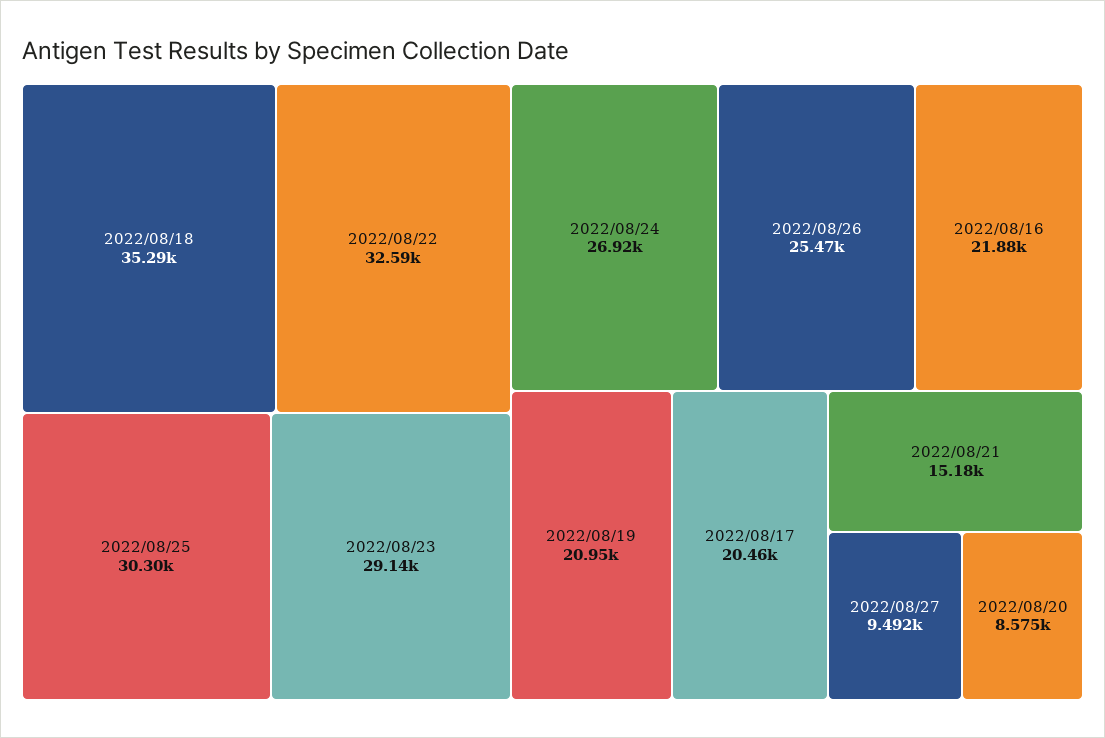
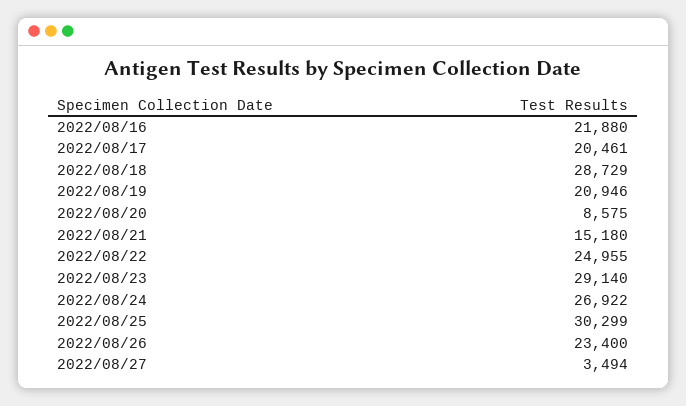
2022/08/18: 35290 -> 28729
2022/08/22: 32590 -> 24955
2022/08/26: 25470 -> 23400
2022/08/27: 9492 -> 3494

